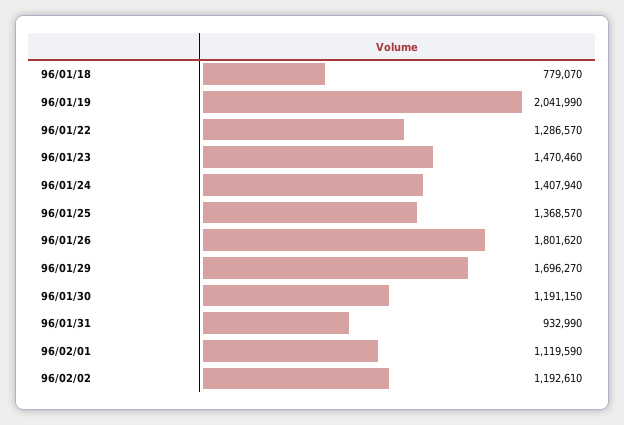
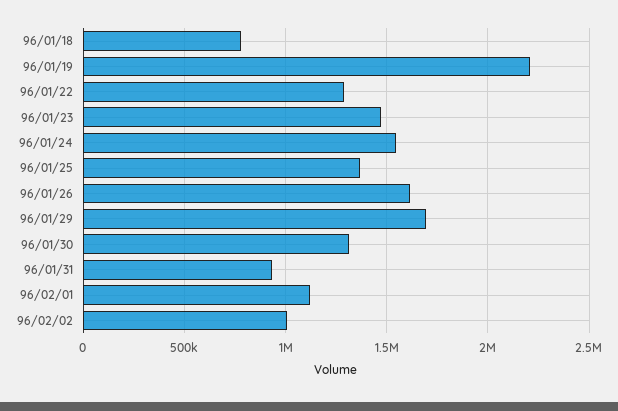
96/01/19: 2041990 -> 2200000
96/01/24: 1407940 -> 1550000
96/01/26: 1801620 -> 1600000
96/01/30: 1191150 -> 1300000
96/02/02: 1192610 -> 1000000

